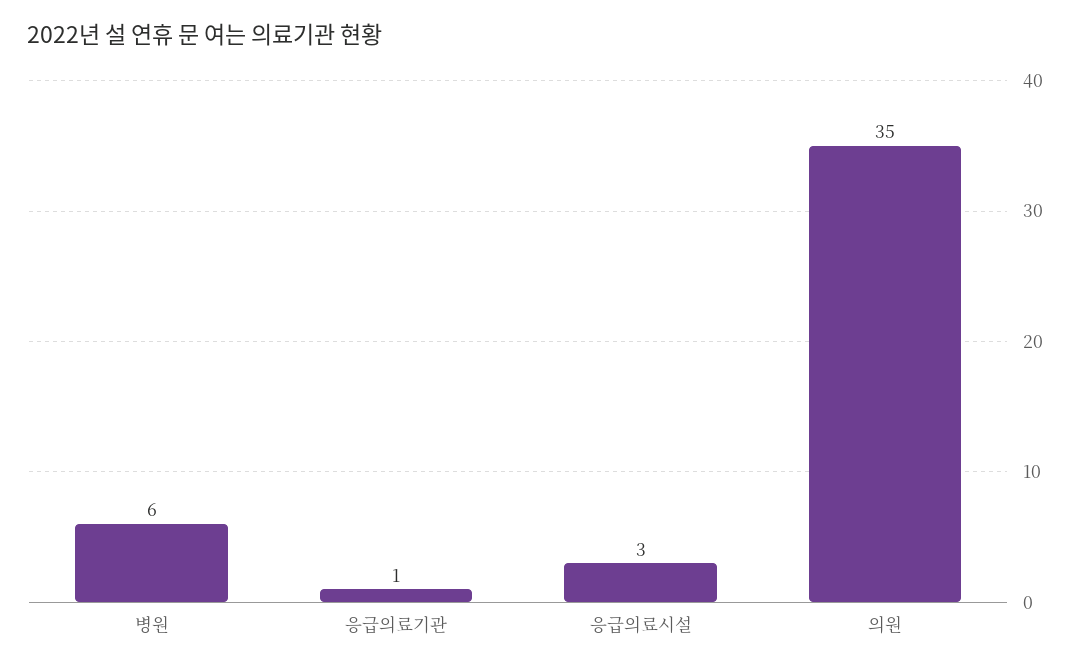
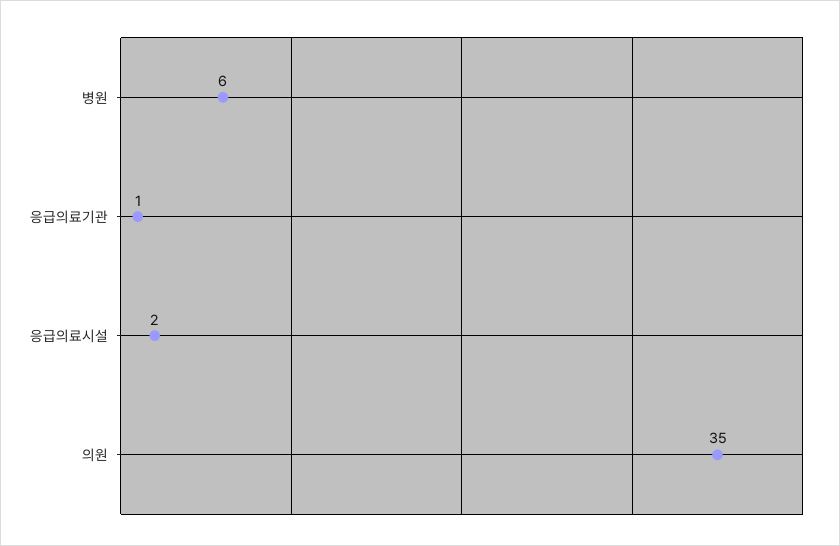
응급의료시설: 3 -> 2

